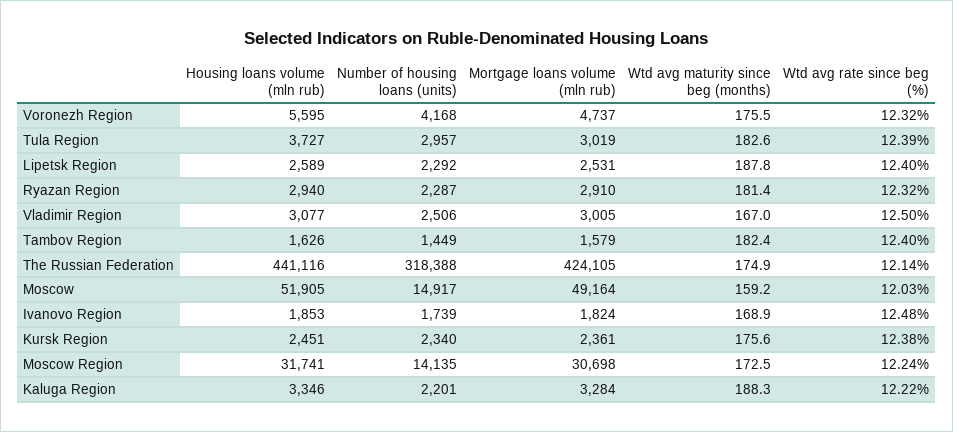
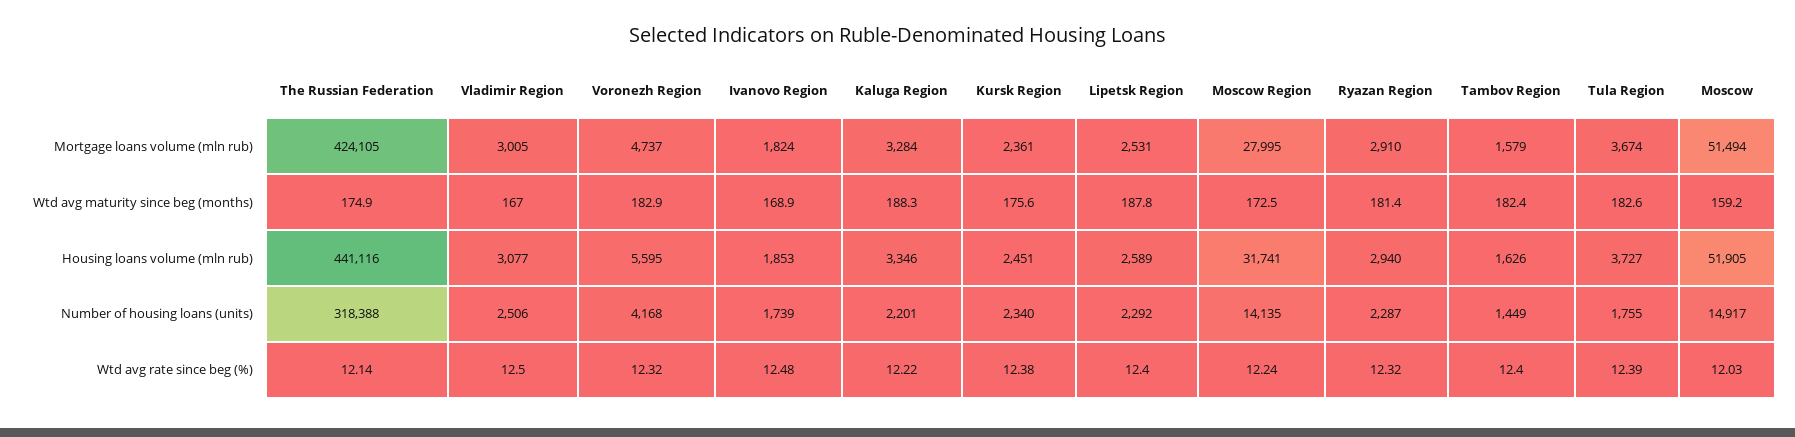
Wtd avg maturity since beg (months), Voronezh Region: 175.5 -> 182.9
Number of housing loans (units), Tula Region: 2957 -> 1755
Mortgage loans volume (mln rub), Tula Region: 3019 -> 3674
Mortgage loans volume (mln rub), Moscow: 49164 -> 51494
Mortgage loans volume (mln rub), Moscow Region: 30698 -> 27995

